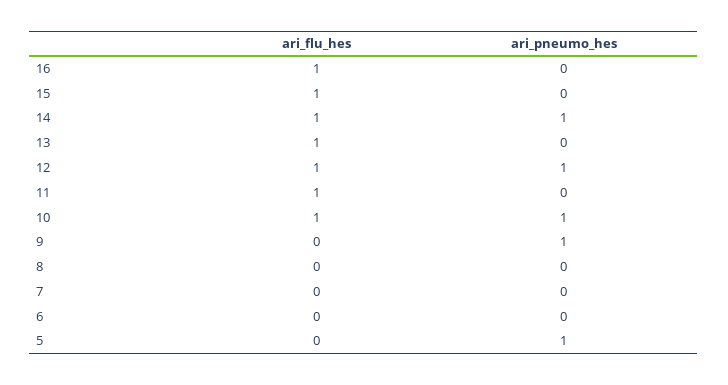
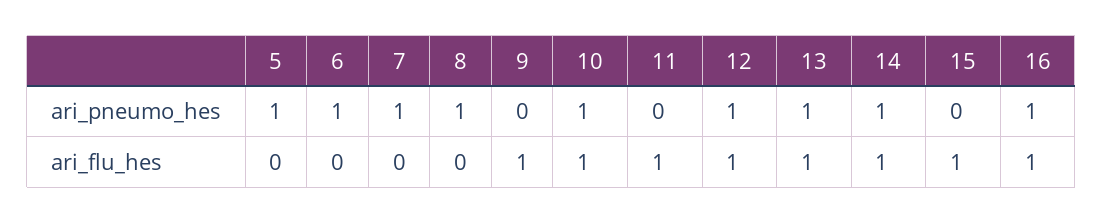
ari_pneumo_hes, 16: 0 -> 1
ari_pneumo_hes, 13: 0 -> 1
ari_flu_hes, 9: 0 -> 1
ari_pneumo_hes, 9: 1 -> 0
ari_pneumo_hes, 8: 0 -> 1
ari_pneumo_hes, 7: 0 -> 1
ari_pneumo_hes, 6: 0 -> 1

